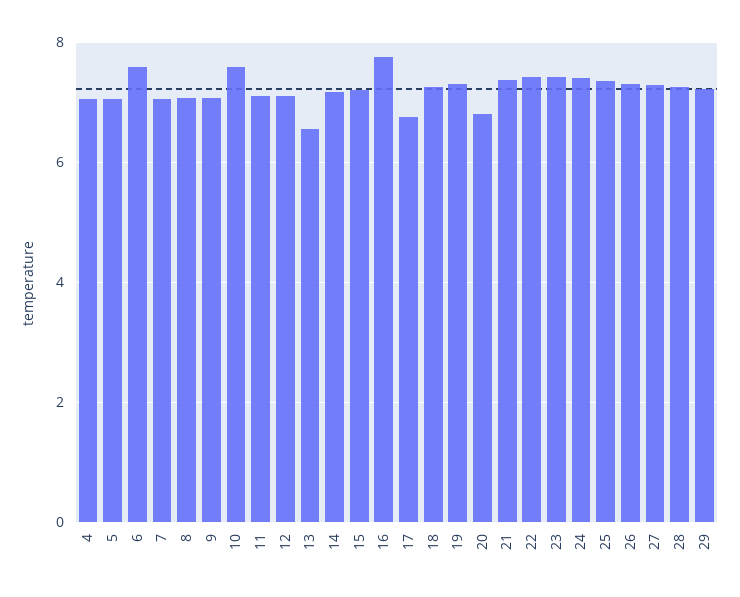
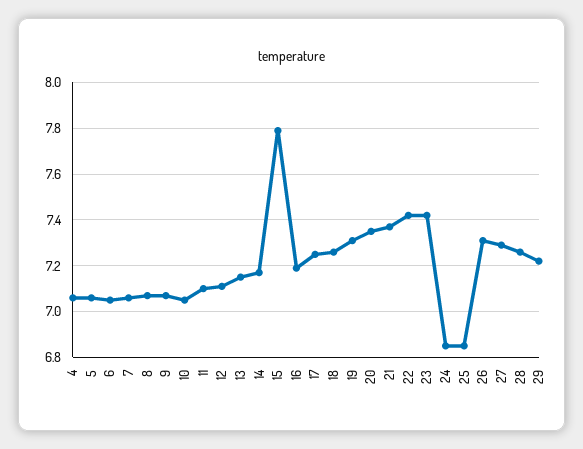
6: 7.6 -> 7.05
10: 7.6 -> 7.05
13: 6.6 -> 7.15
15: 7.2 -> 7.8
16: 7.8 -> 7.2
17: 6.8 -> 7.25
20: 6.8 -> 7.35
24: 7.4 -> 6.85
25: 7.4 -> 6.85

